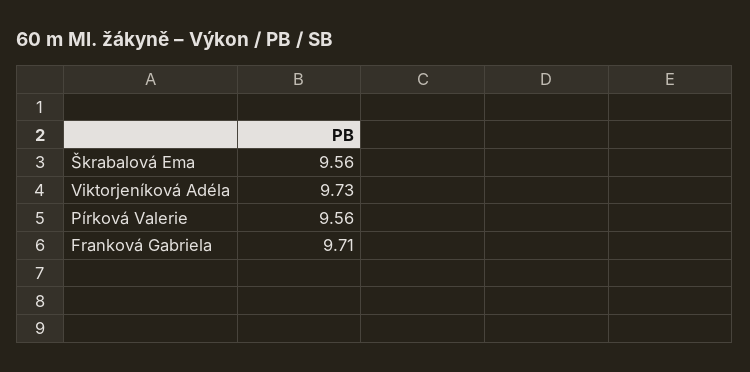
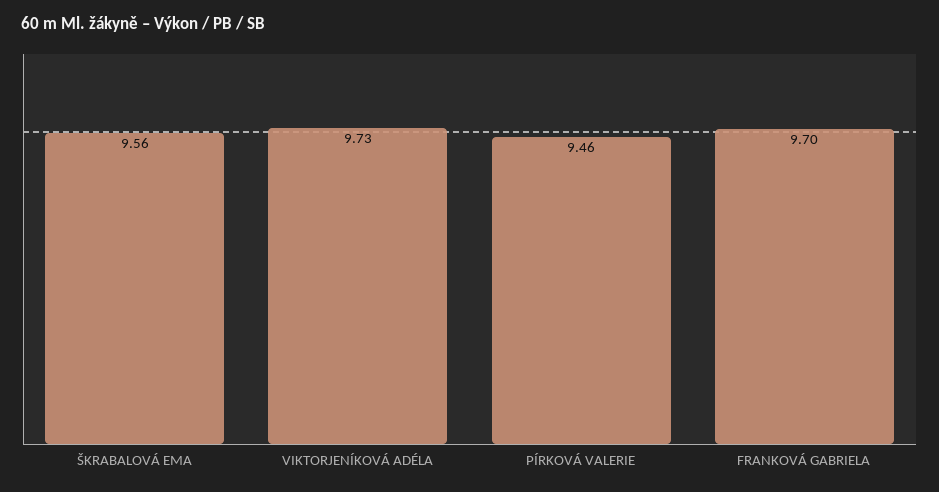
Pírková Valerie: 9.56 -> 9.46
Franková Gabriela: 9.71 -> 9.7

